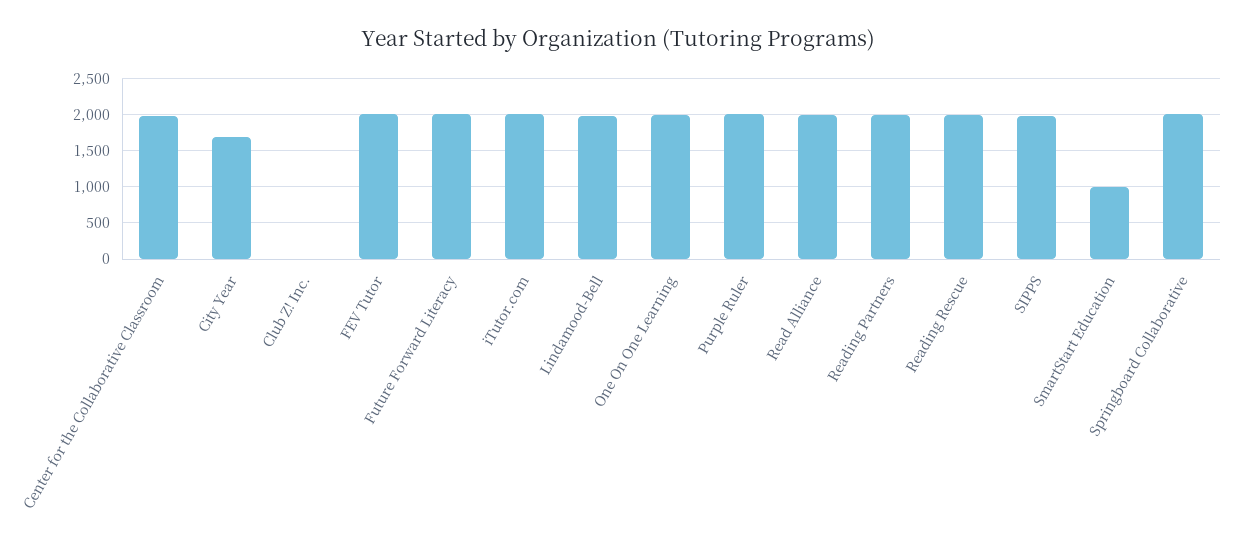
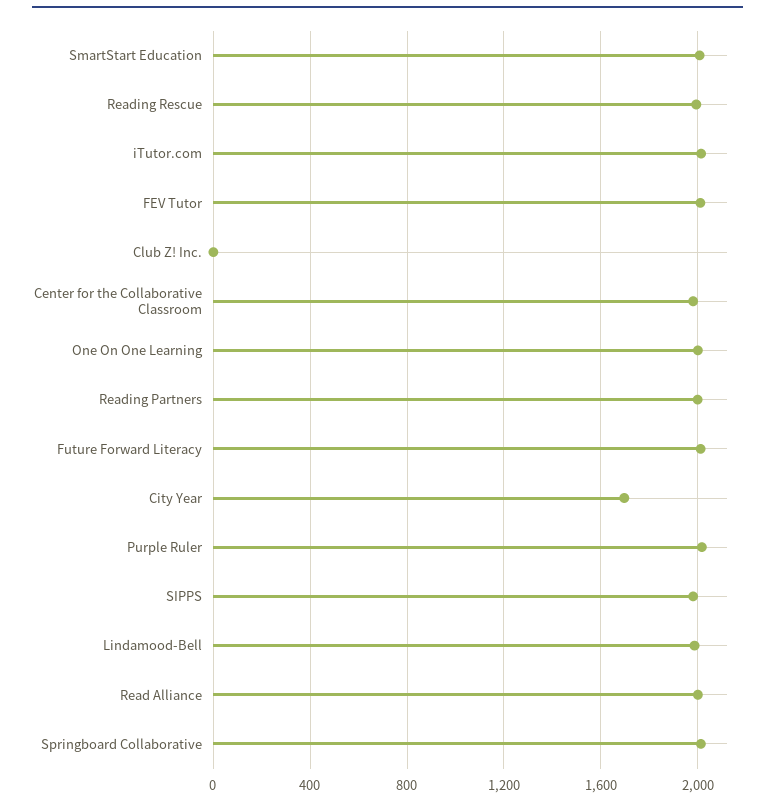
SmartStart Education: 1000 -> 2000

